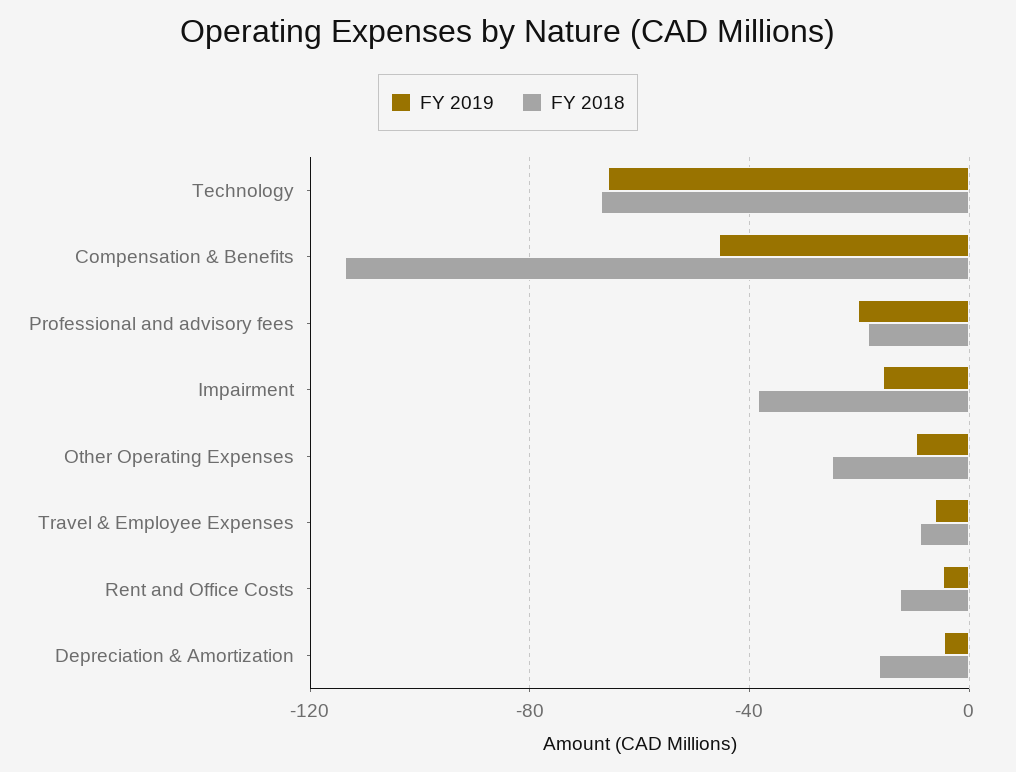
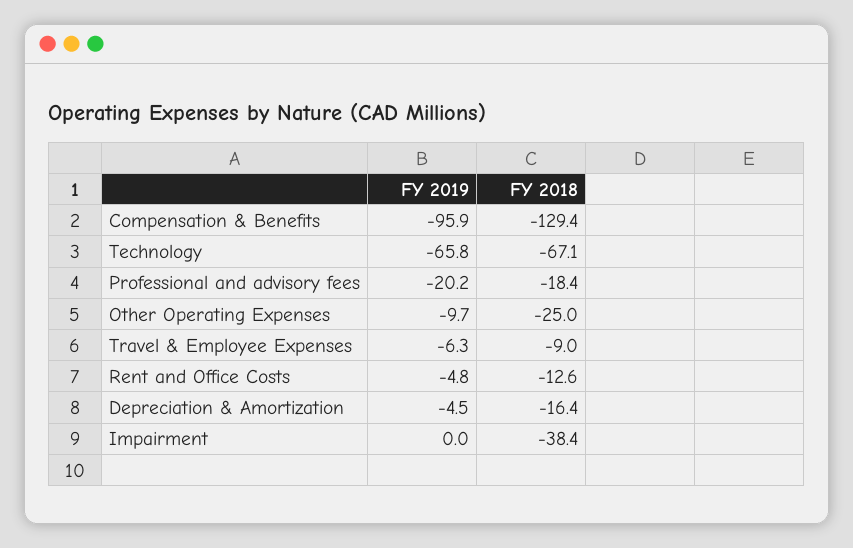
FY 2019, Compensation & Benefits: -45 -> -95.9
FY 2018, Compensation & Benefits: -115 -> -129.4
FY 2019, Impairment: -15 -> 0

